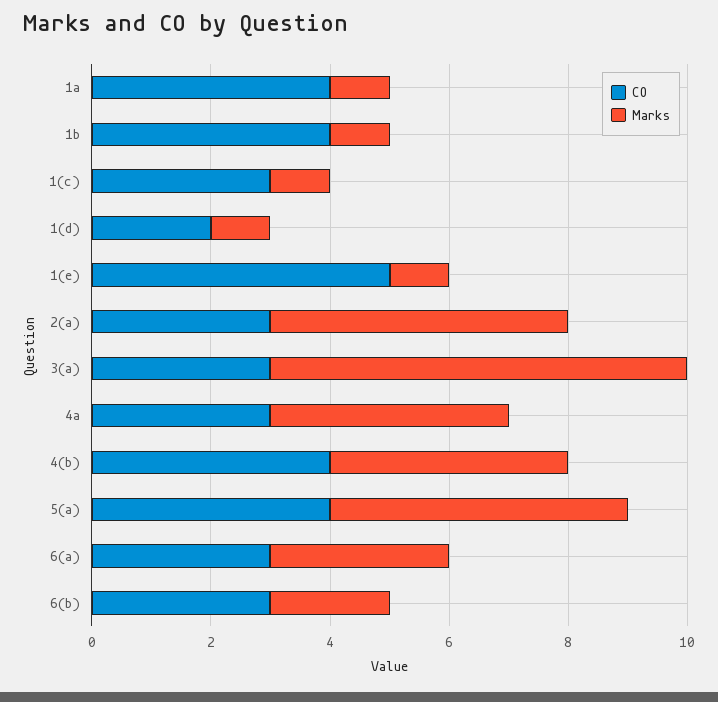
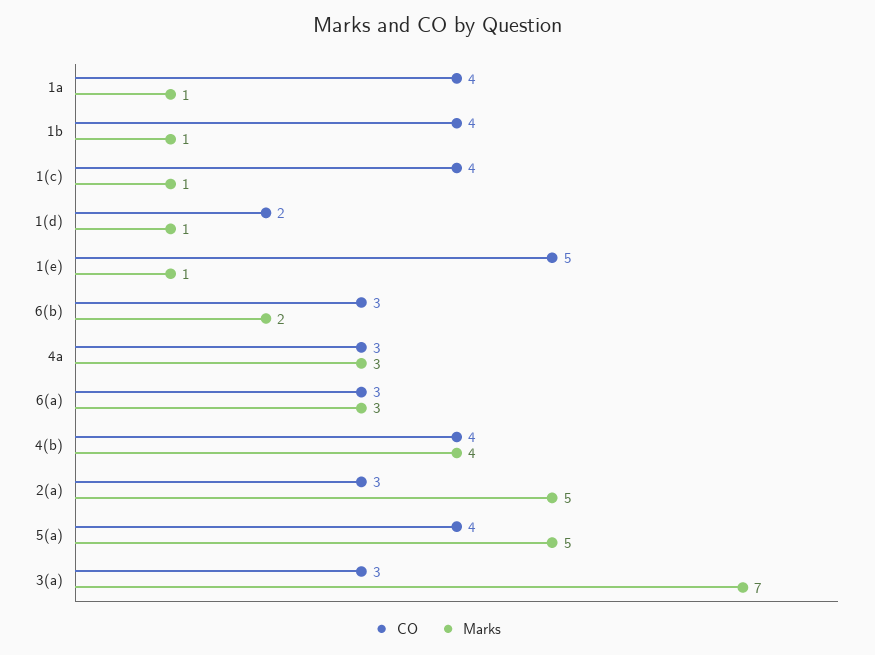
CO, 1(c): 3 -> 4
Marks, 4a: 4 -> 3

